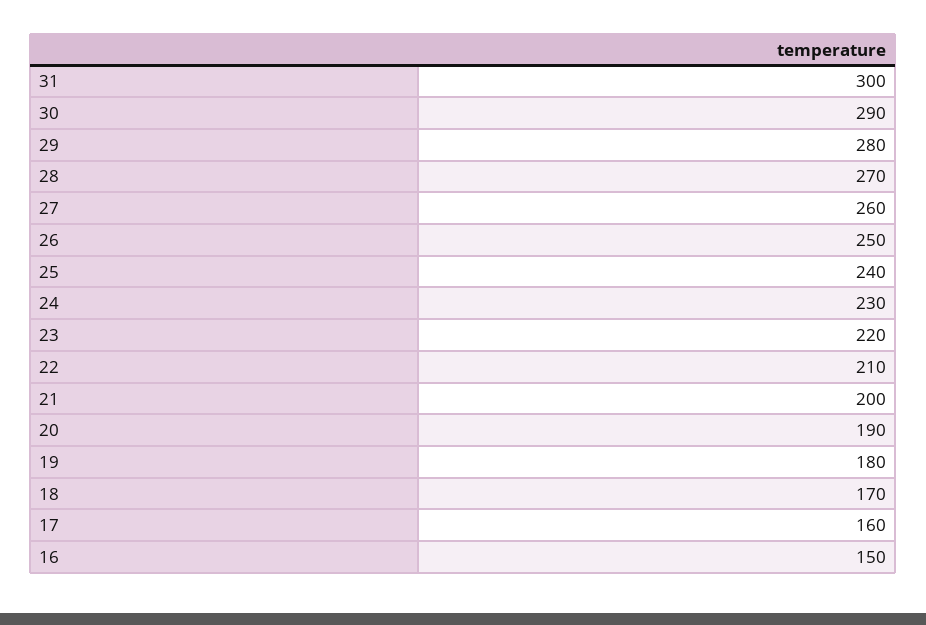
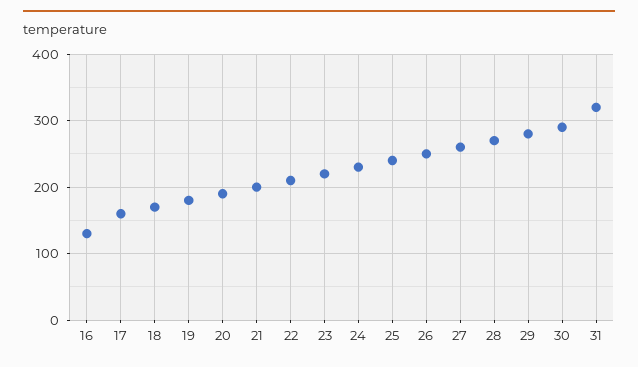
31: 300 -> 320
16: 150 -> 130

